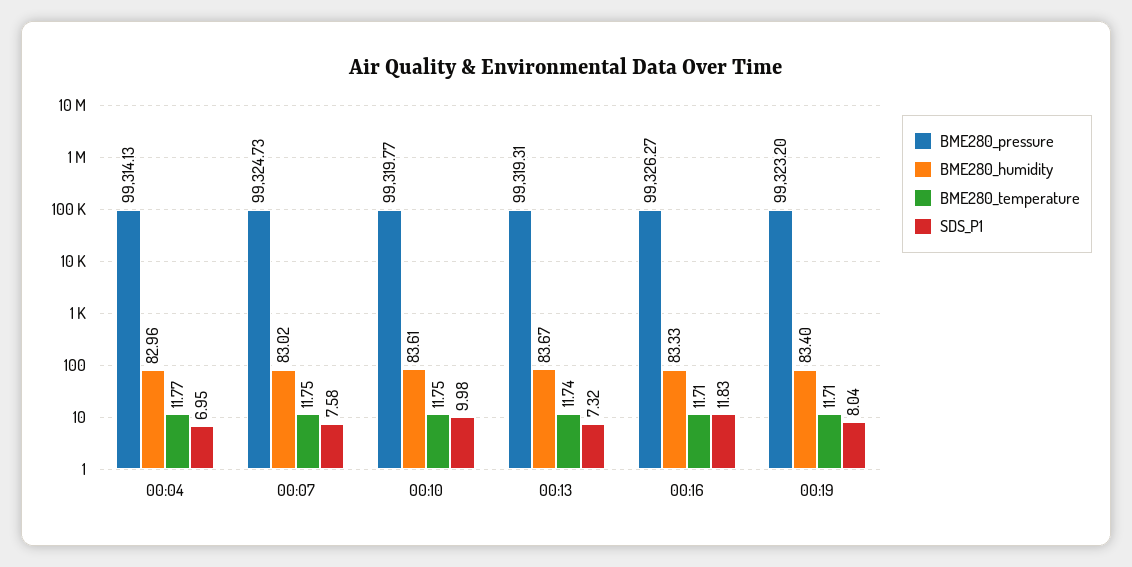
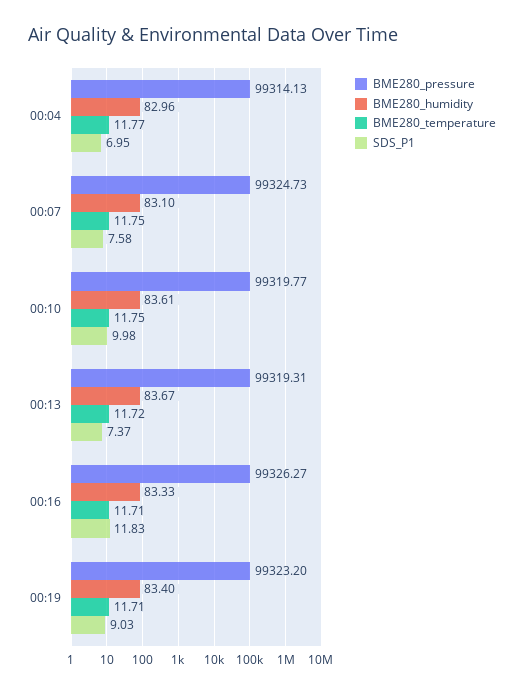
BME280_humidity, 00:07: 83.02 -> 83.1
BME280_temperature, 00:13: 11.74 -> 11.72
SDS_P1, 00:13: 7.32 -> 7.37
SDS_P1, 00:19: 8.04 -> 9.03

